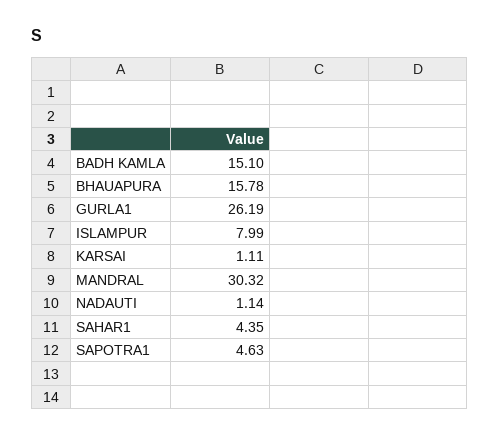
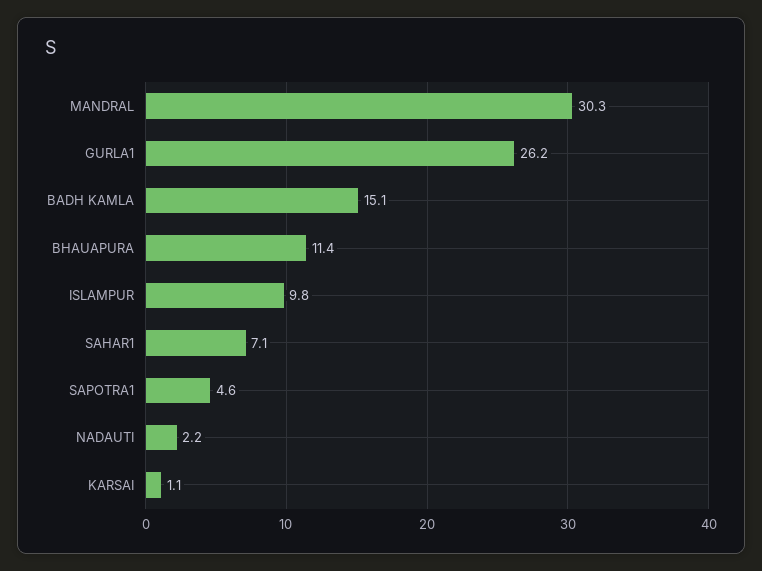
BHAUAPURA: 15.78 -> 11.4
ISLAMPUR: 7.99 -> 9.8
NADAUTI: 1.14 -> 2.2
SAHAR1: 4.35 -> 7.1

